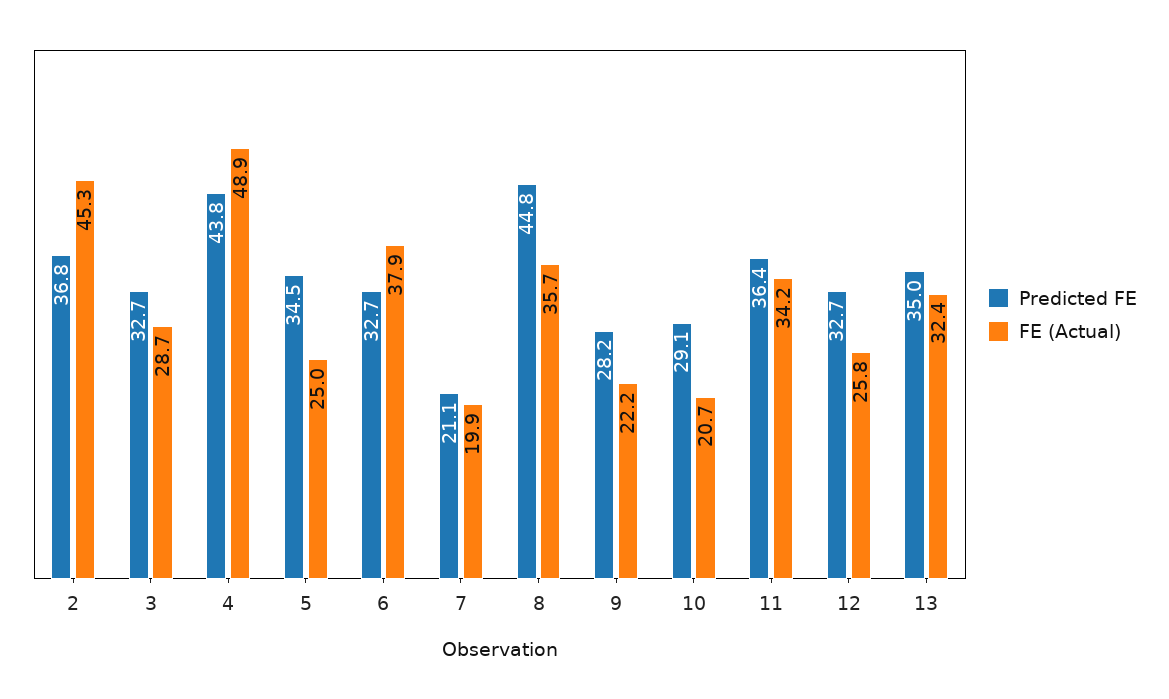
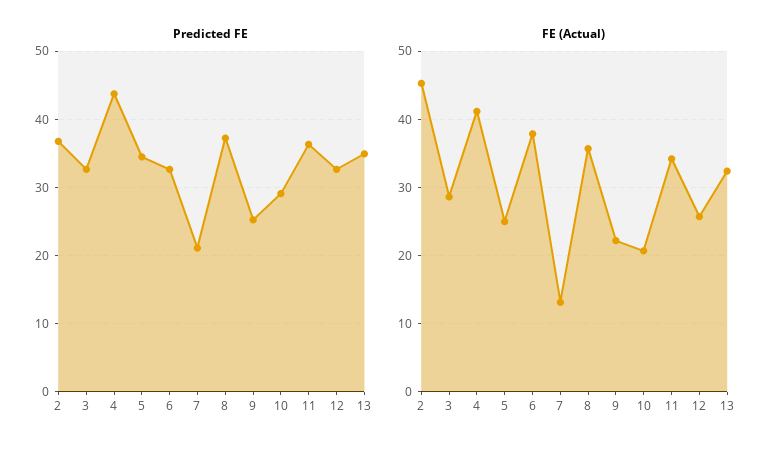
FE (Actual), 4: 48.9 -> 41
FE (Actual), 7: 19.9 -> 13
Predicted FE, 8: 44.8 -> 37
Predicted FE, 9: 28.2 -> 25

